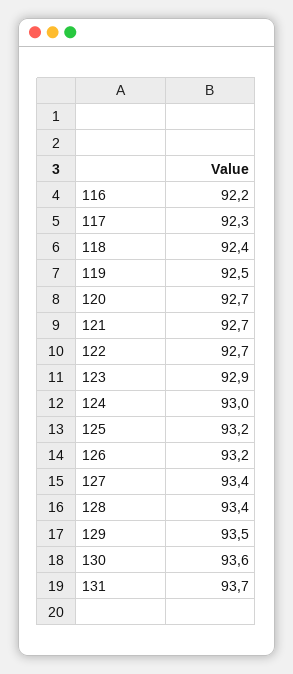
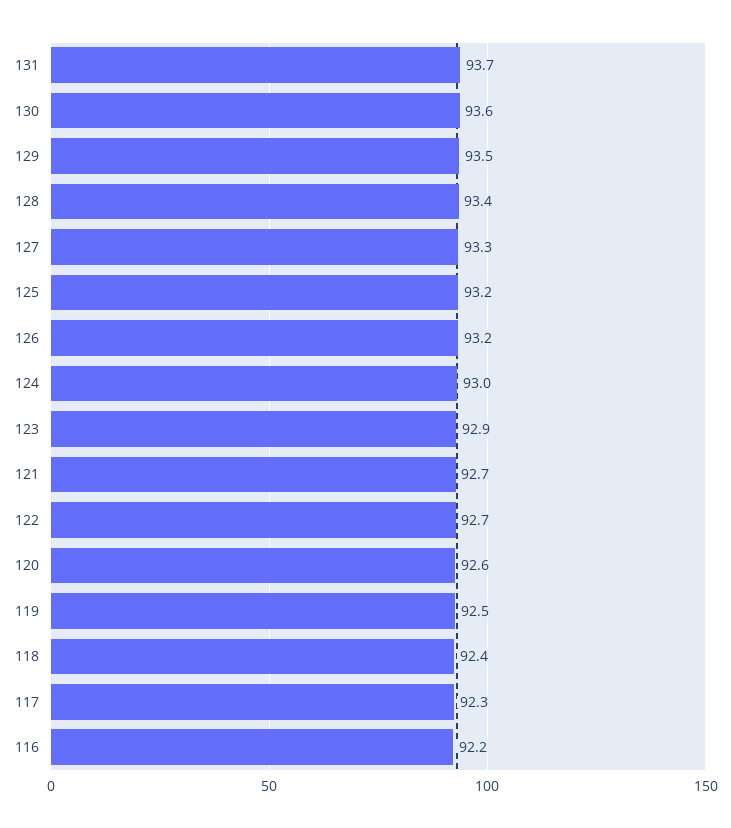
120: 92.7 -> 92.6
127: 93.4 -> 93.3

